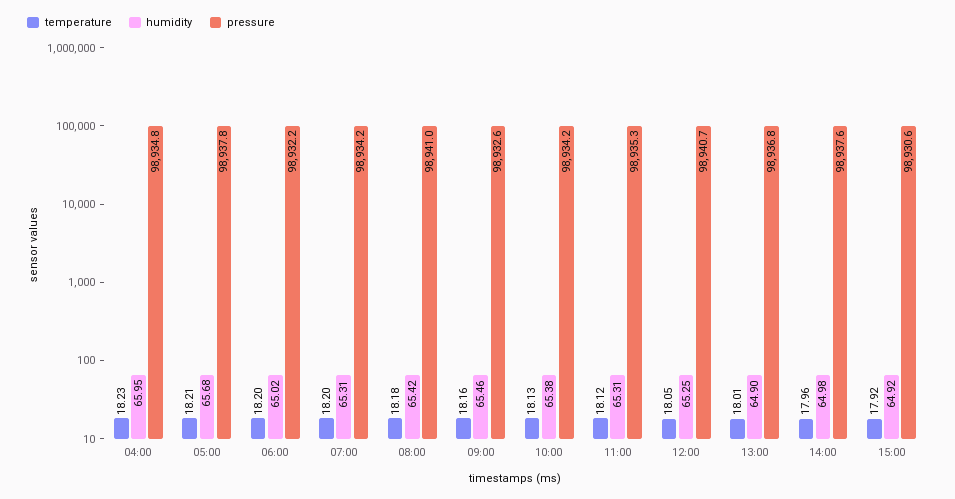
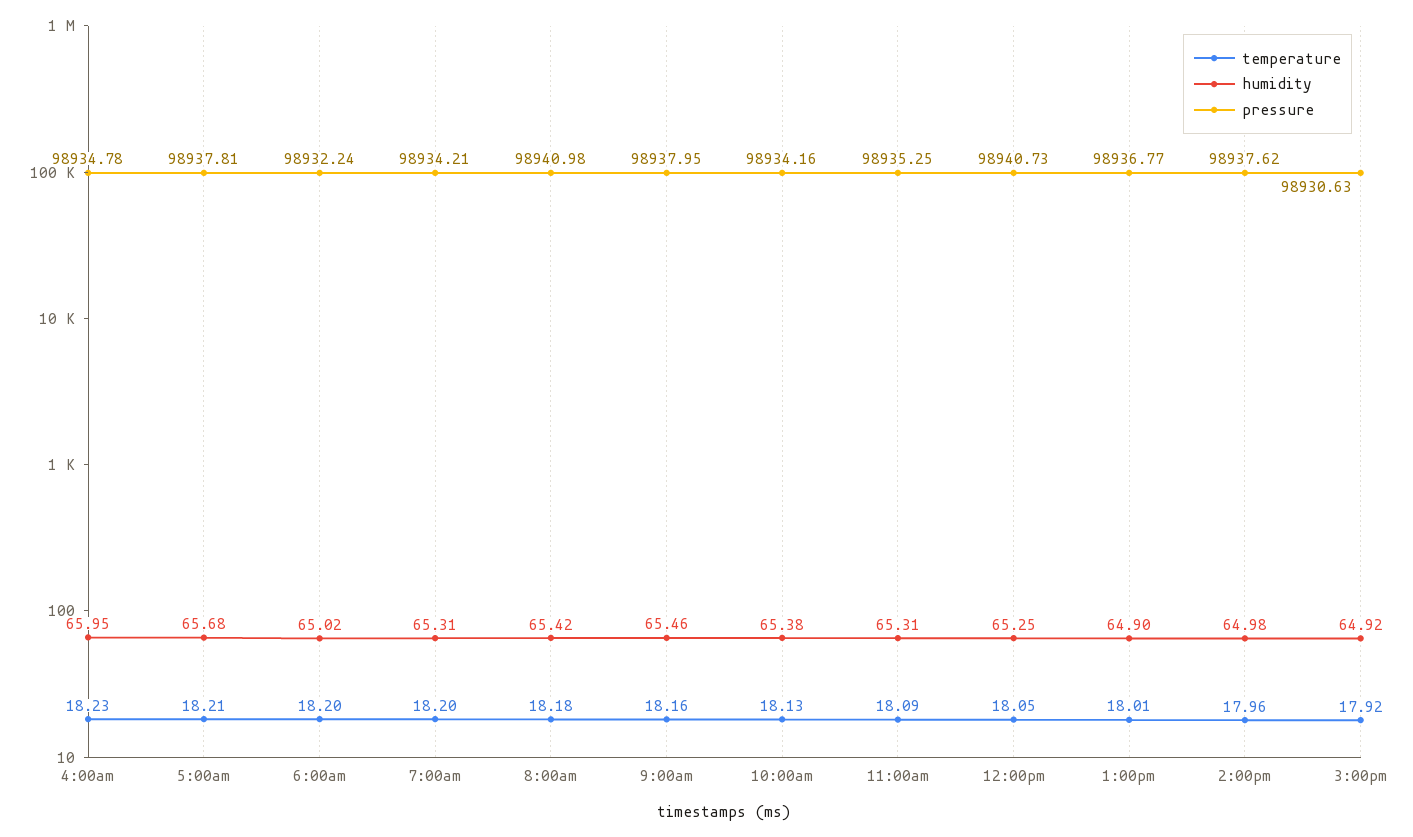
pressure, 09:00: 98932.6 -> 98937.95
temperature, 11:00: 18.12 -> 18.09

